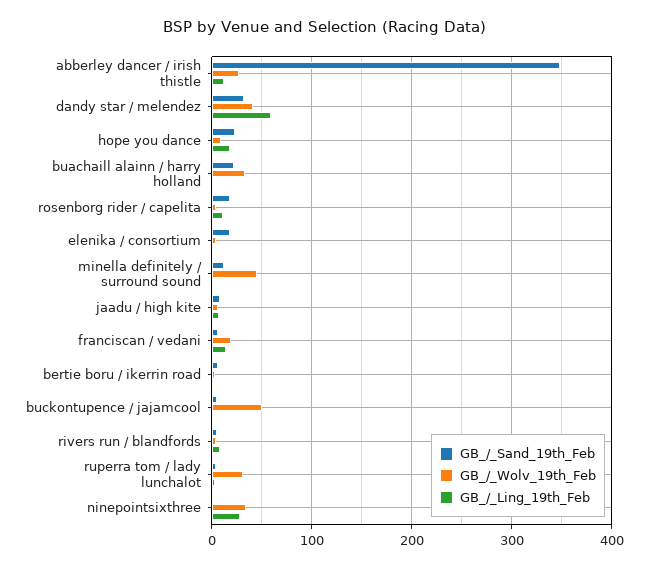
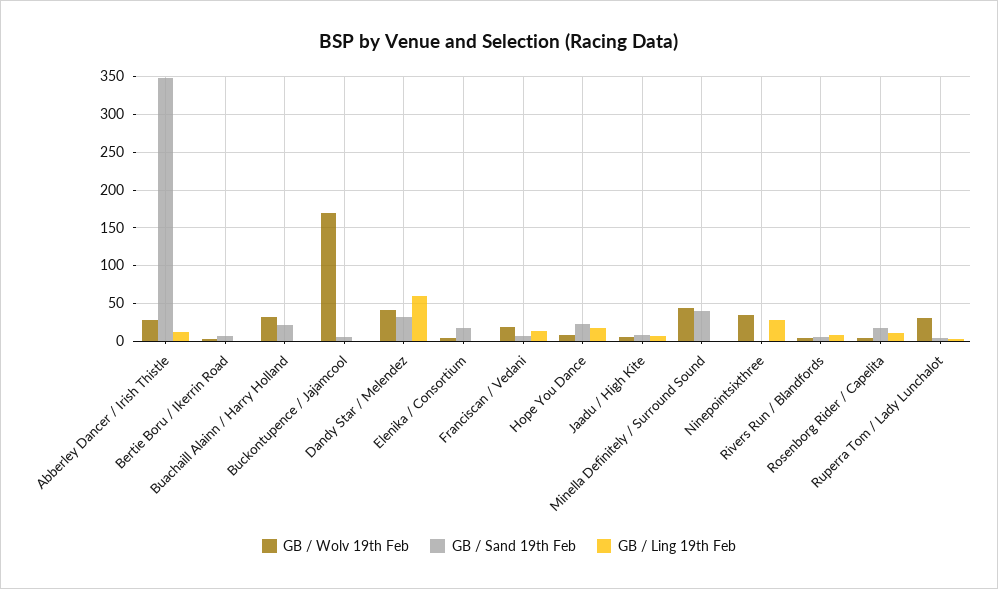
GB_/_Sand_19th_Feb, minella definitely / surround sound: 10 -> 40
GB_/_Wolv_19th_Feb, buckontupence / jajamcool: 50 -> 170

